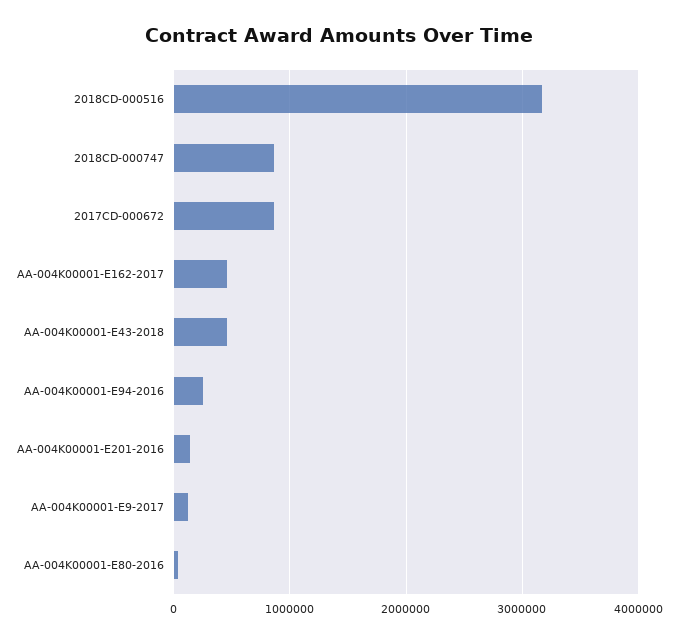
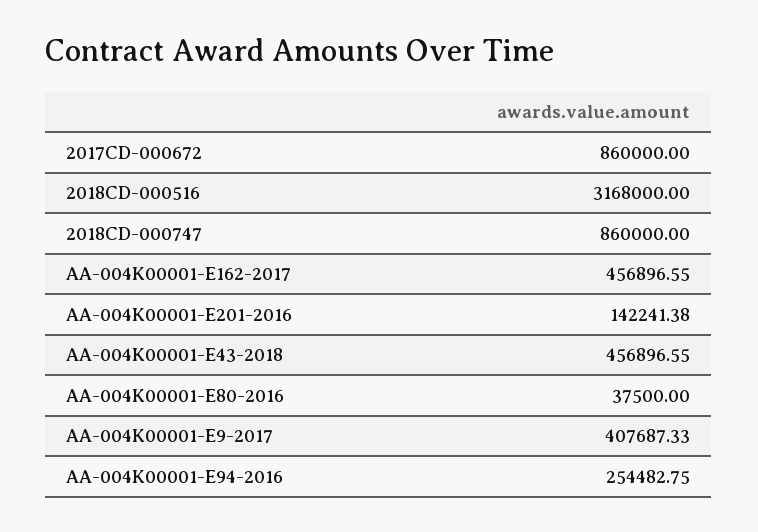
AA-004K00001-E9-2017: 100000 -> 407687.33

